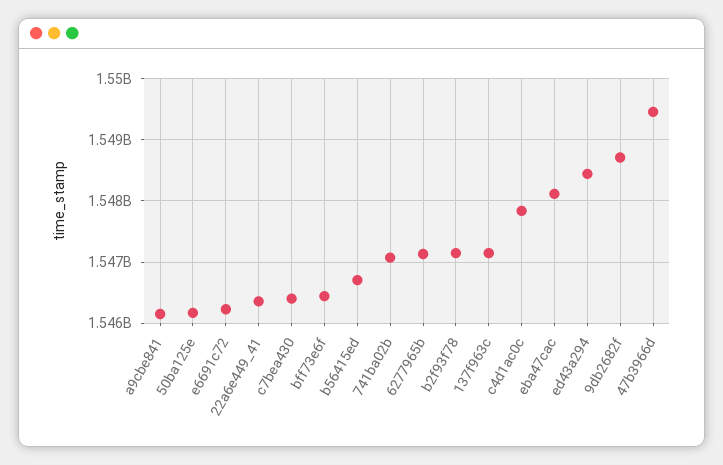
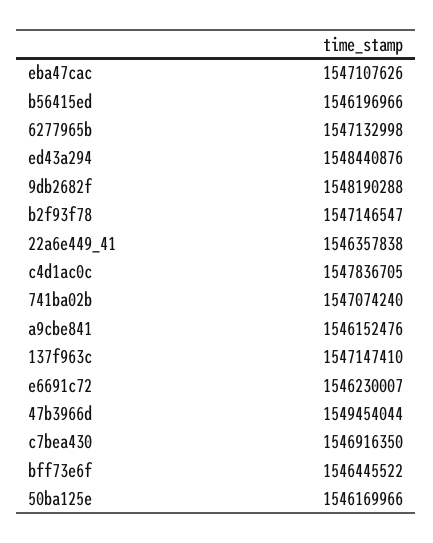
c7bea430: 1546400000 -> 1546916350
b56415ed: 1546700000 -> 1546196966
eba47cac: 1548100000 -> 1547107626
9db2682f: 1548700000 -> 1548190288

